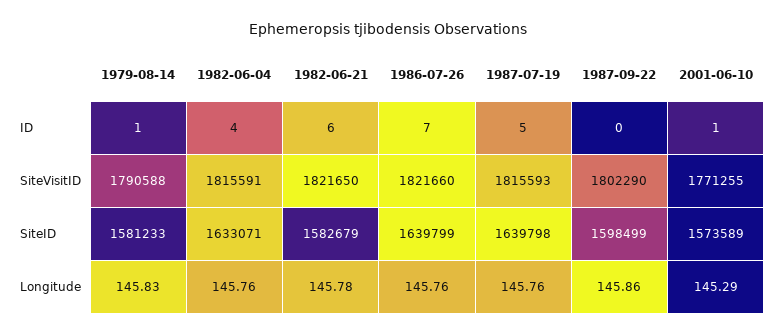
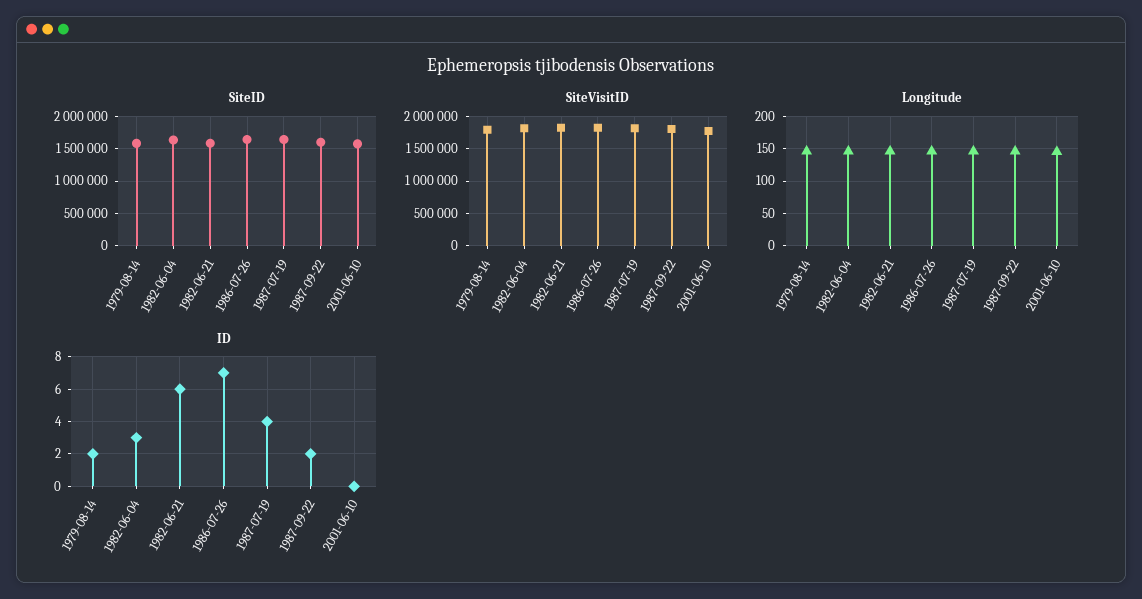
ID, 1979-08-14: 1 -> 2
ID, 1982-06-04: 4 -> 3
ID, 1987-07-19: 5 -> 4
ID, 1987-09-22: 0 -> 2
ID, 2001-06-10: 1 -> 0

